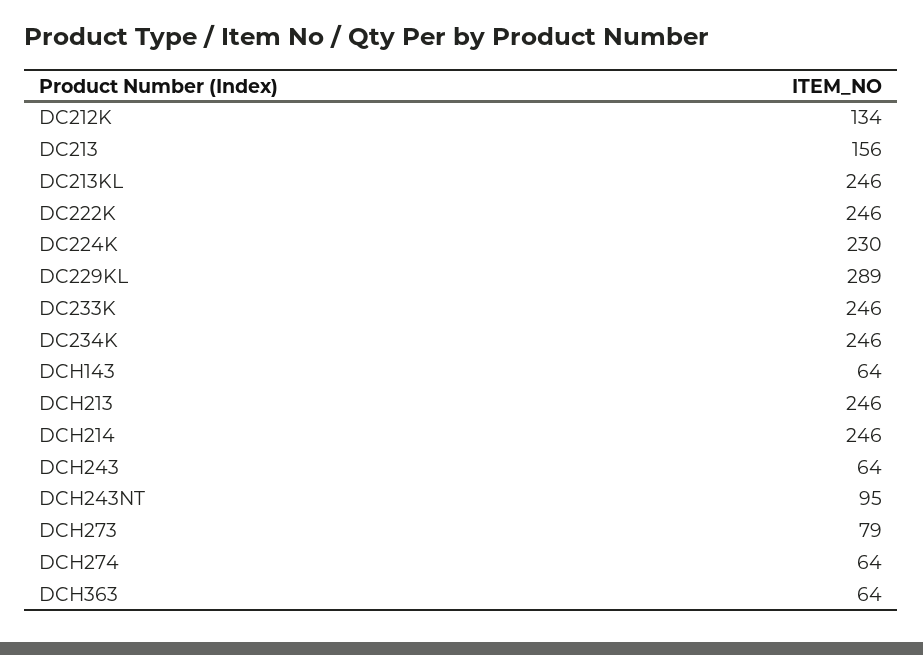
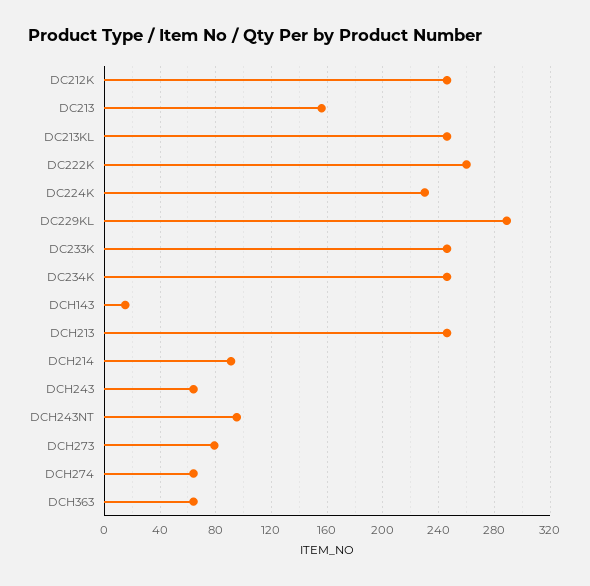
DC212K: 134 -> 245
DC222K: 246 -> 260
DCH143: 64 -> 15
DCH214: 246 -> 90

